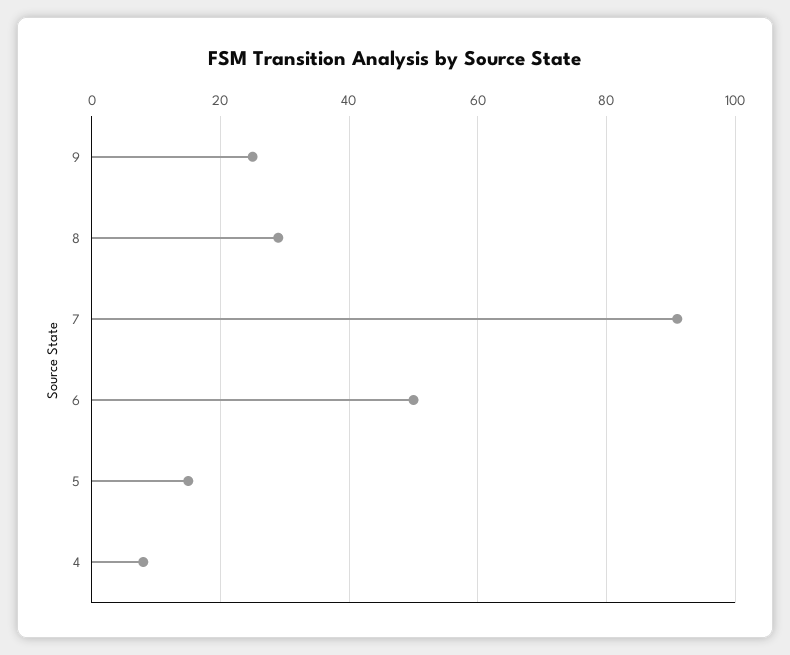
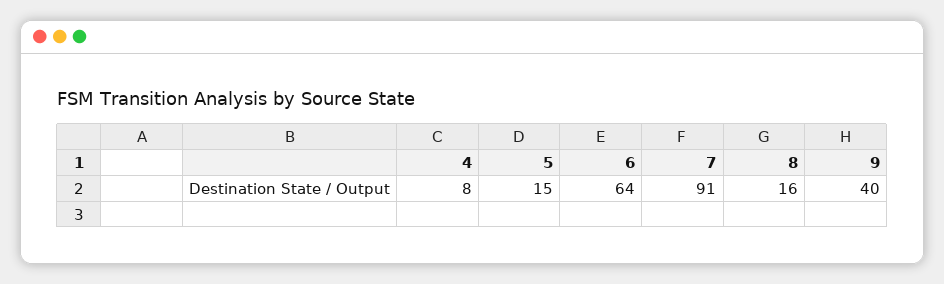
9: 25 -> 40
8: 30 -> 16
6: 50 -> 64

